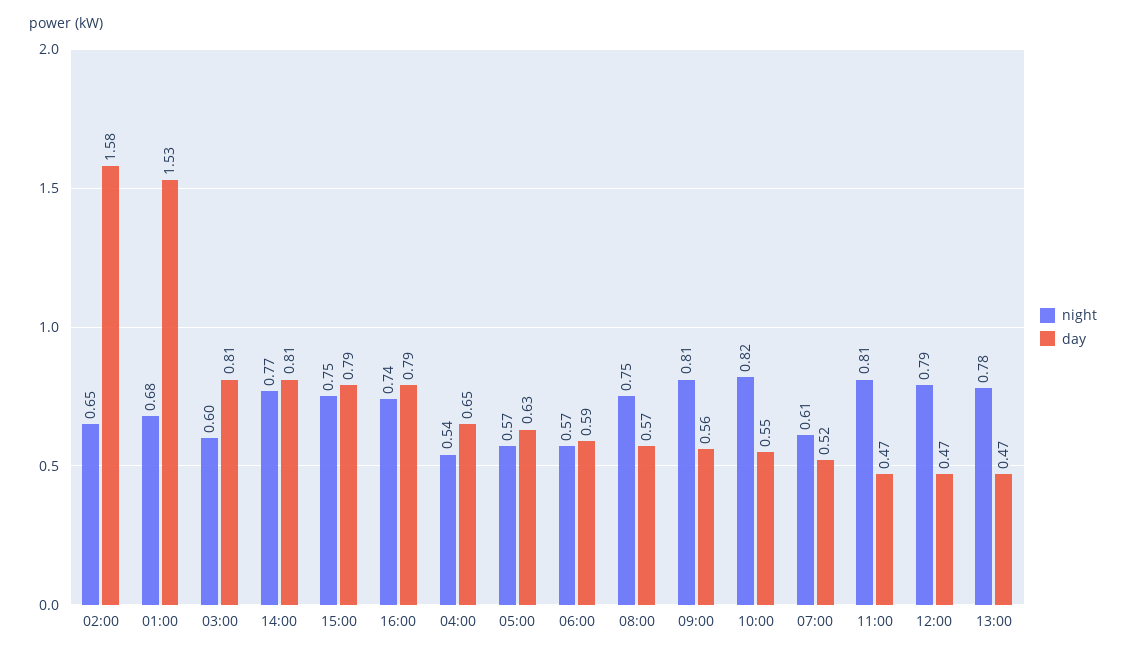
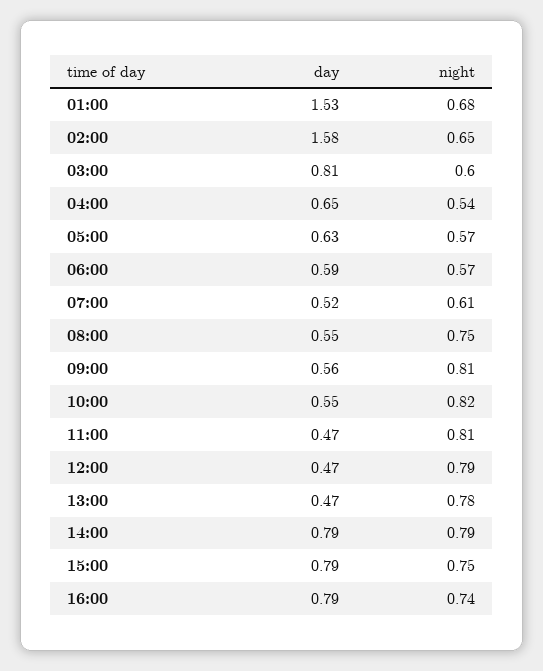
night, 14:00: 0.77 -> 0.79
day, 14:00: 0.81 -> 0.79
day, 08:00: 0.57 -> 0.55

